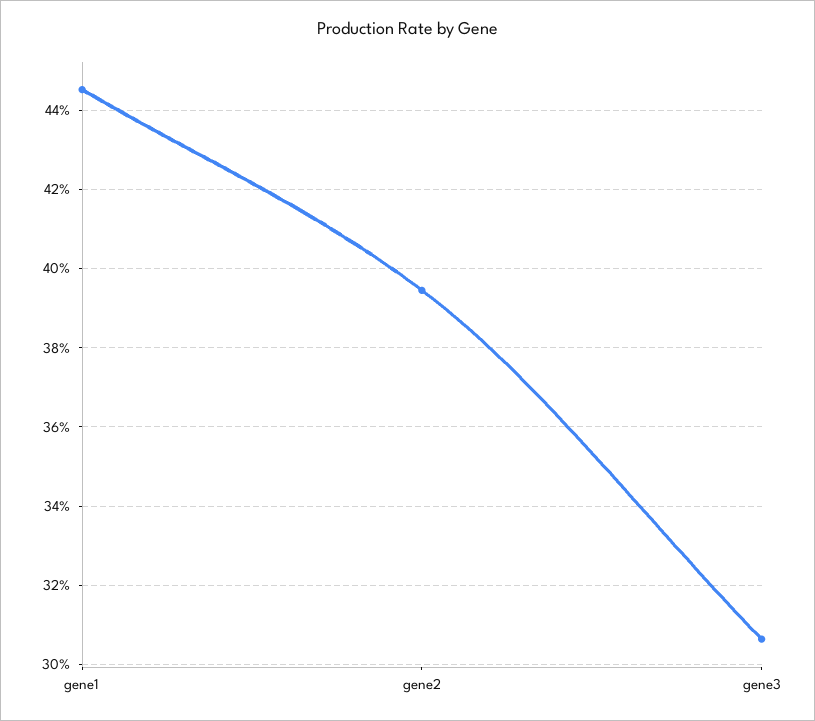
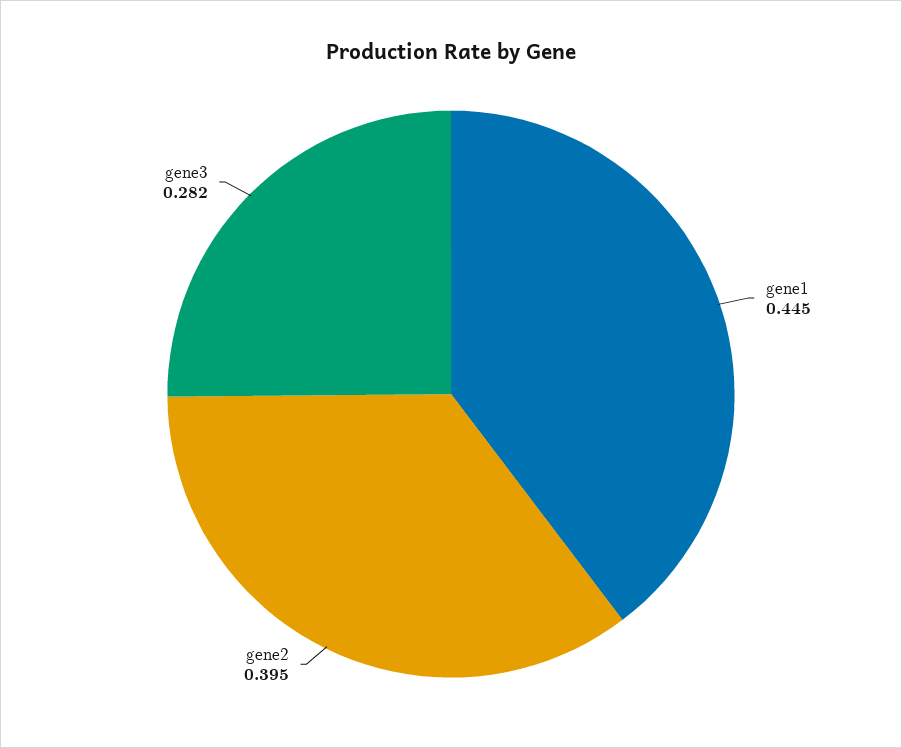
gene3: 0.306 -> 0.282

